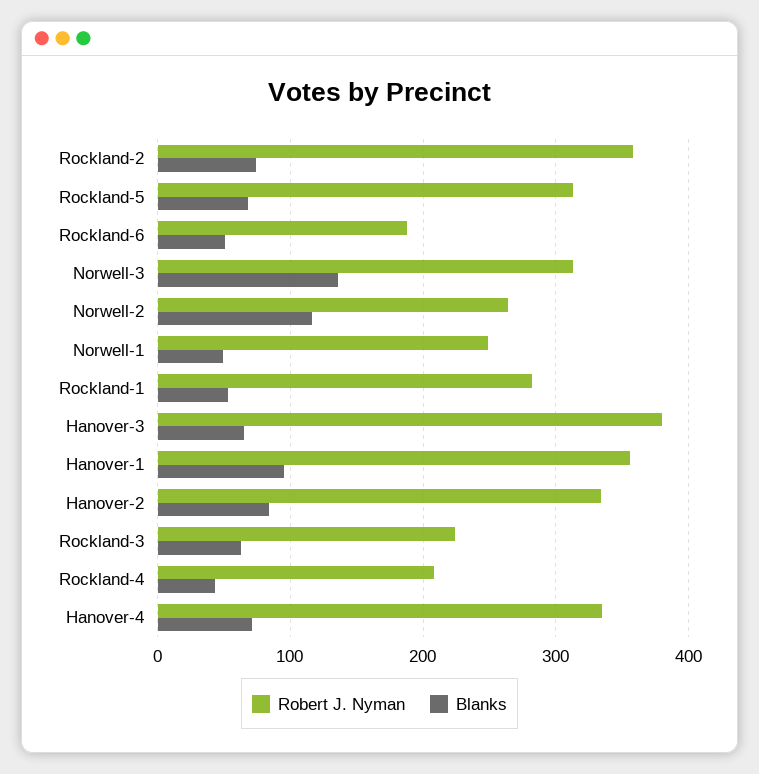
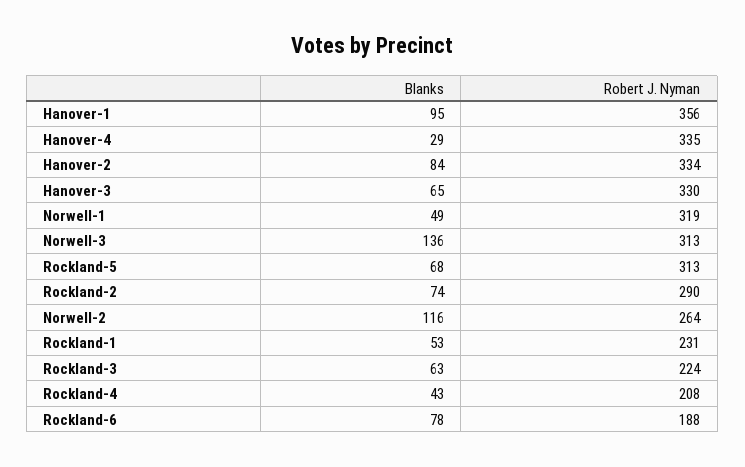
Robert J. Nyman, Rockland-2: 360 -> 290
Blanks, Rockland-6: 50 -> 78
Robert J. Nyman, Norwell-1: 250 -> 319
Robert J. Nyman, Rockland-1: 280 -> 231
Robert J. Nyman, Hanover-3: 380 -> 330
Blanks, Hanover-4: 70 -> 29

